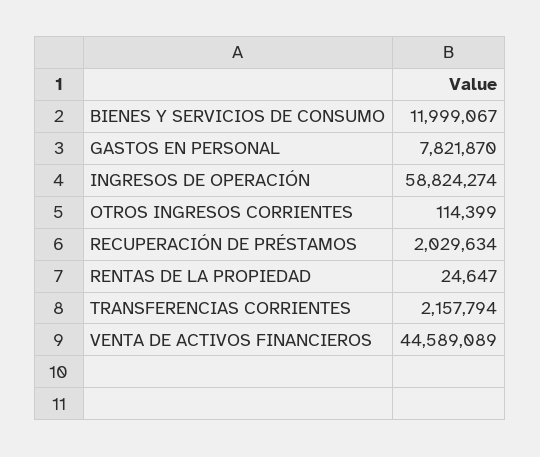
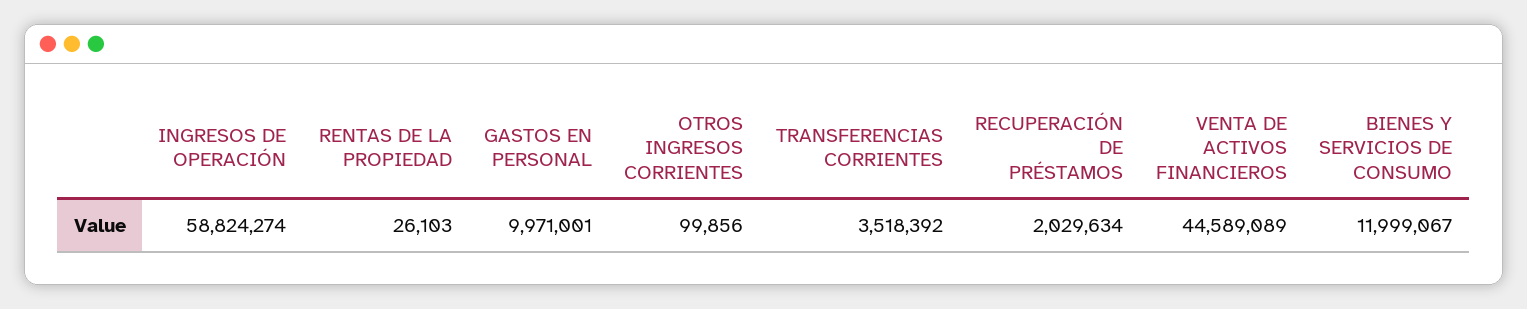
GASTOS EN PERSONAL: 7821870 -> 9971001
OTROS INGRESOS CORRIENTES: 114399 -> 99856
RENTAS DE LA PROPIEDAD: 24647 -> 26103
TRANSFERENCIAS CORRIENTES: 2157794 -> 3518392

